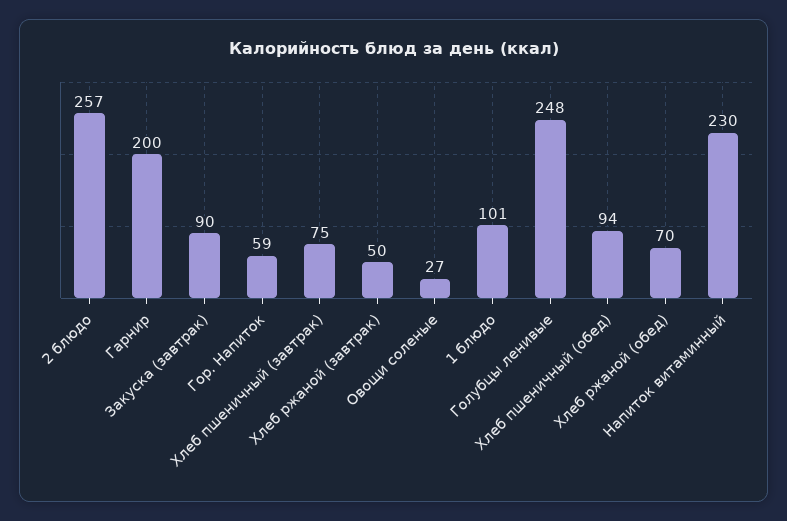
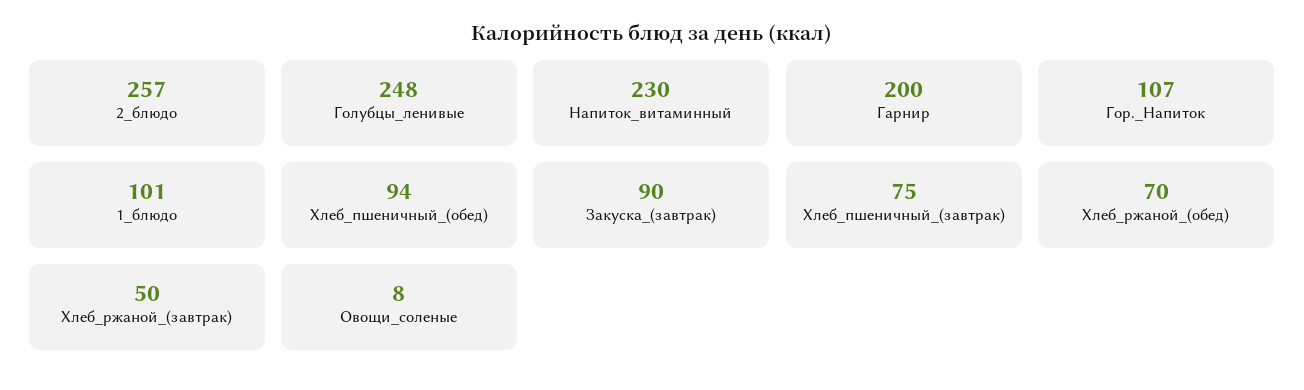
Гор. Напиток: 59 -> 107
Овощи соленые: 27 -> 8

